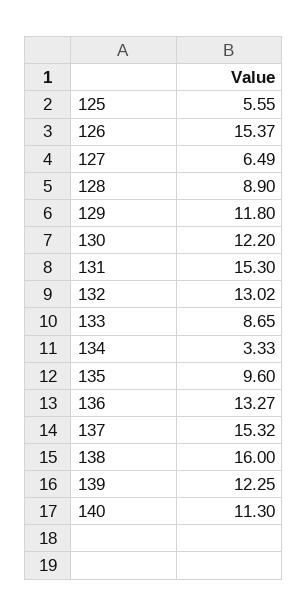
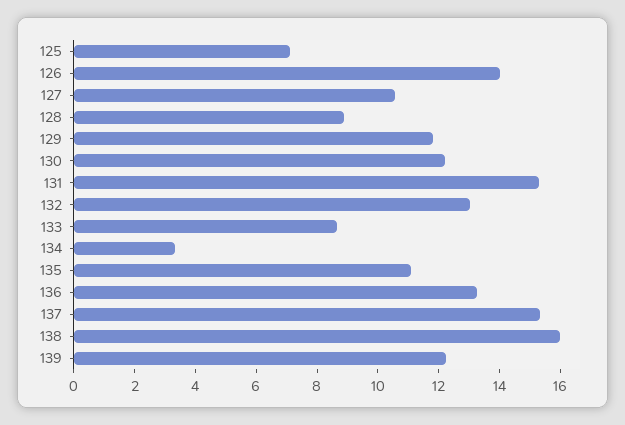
125: 5.55 -> 7
126: 15.37 -> 14
127: 6.49 -> 10.5
135: 9.6 -> 11
140: 11.3 -> none

